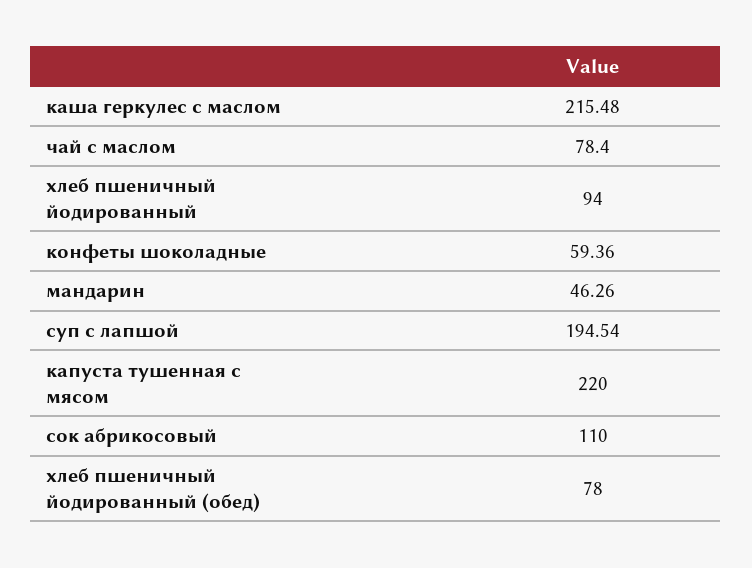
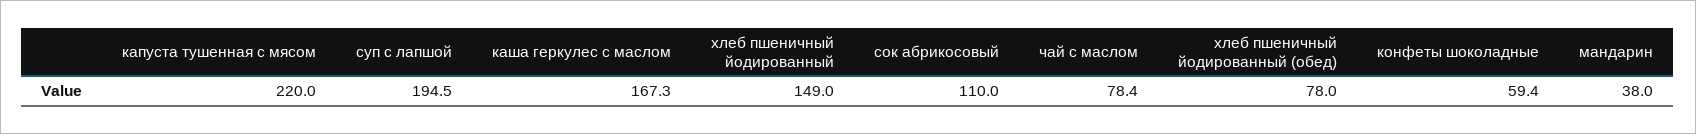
каша геркулес с маслом: 215.48 -> 167.3
хлеб пшеничный йодированный: 94 -> 149
мандарин: 46.26 -> 38

